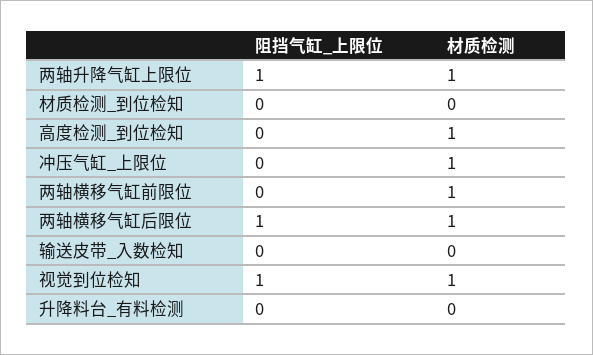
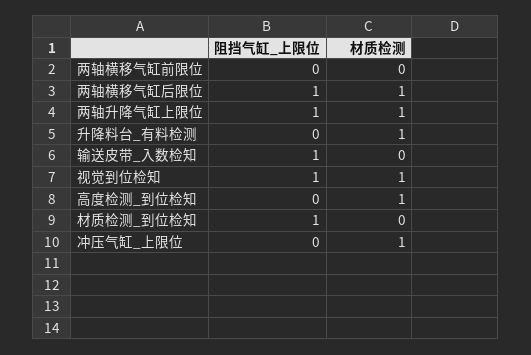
阻挡气缸_上限位, 材质检测_到位检知: 0 -> 1
材质检测, 两轴横移气缸前限位: 1 -> 0
阻挡气缸_上限位, 输送皮带_入数检知: 0 -> 1
材质检测, 升降料台_有料检测: 0 -> 1

